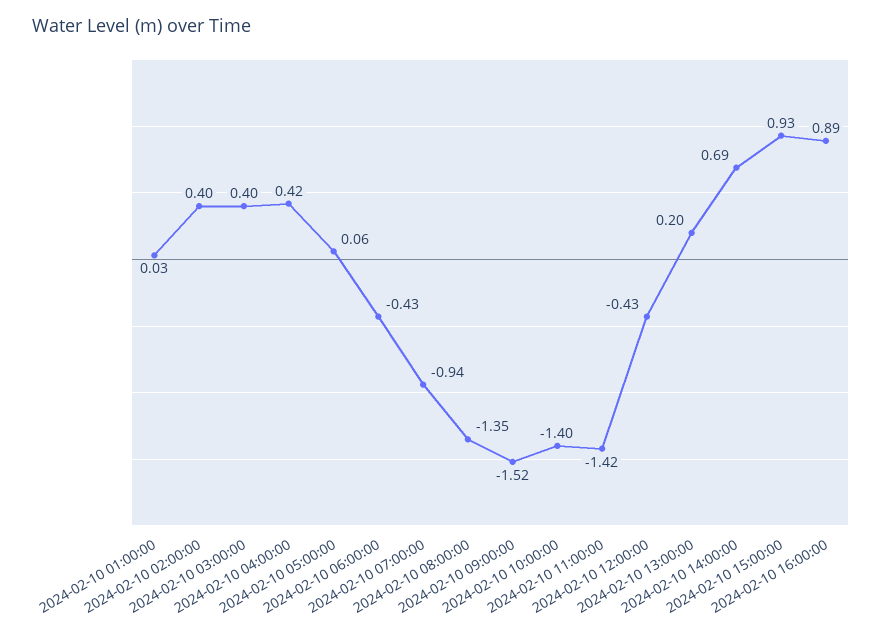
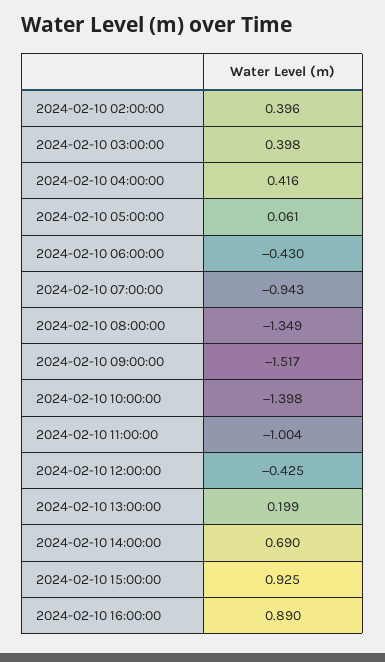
2024-02-10 01:00:00: 0.03 -> none
2024-02-10 11:00:00: -1.42 -> -1.004

